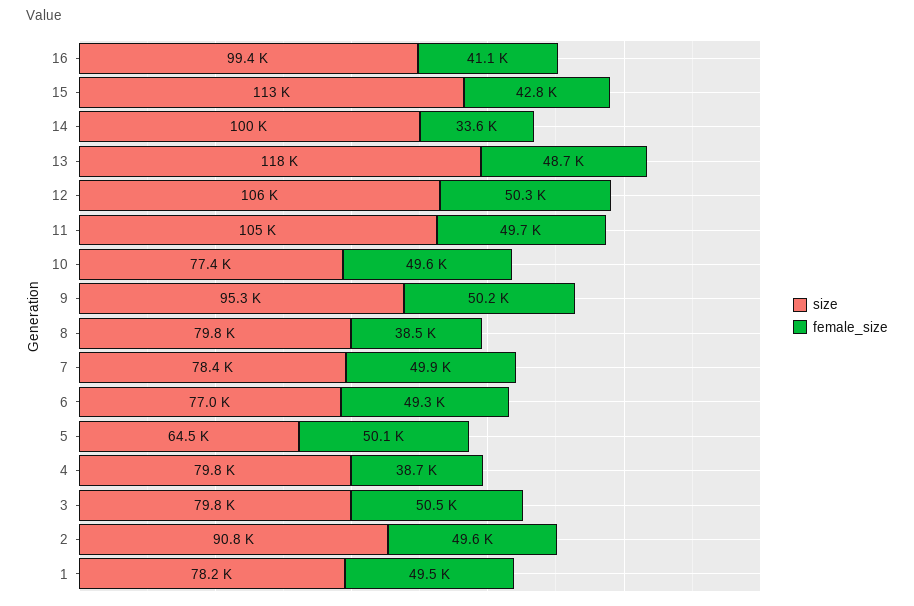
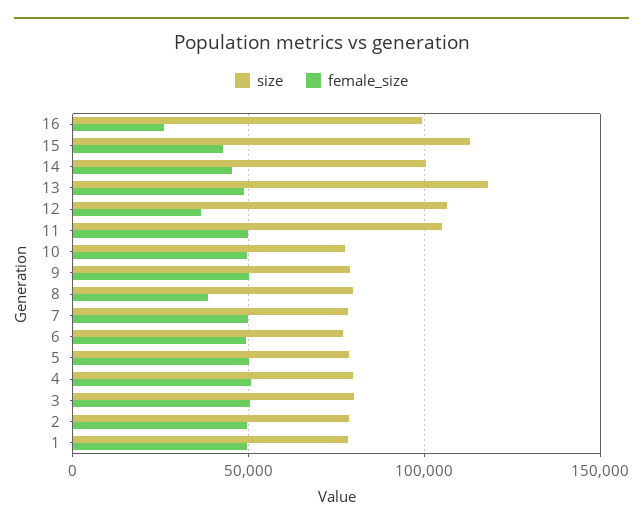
female_size, 16: 41100 -> 25000
female_size, 14: 33600 -> 45000
female_size, 12: 50300 -> 35000
size, 9: 95300 -> 80000
size, 5: 64500 -> 80000
female_size, 4: 38700 -> 50000
size, 2: 90800 -> 80000

